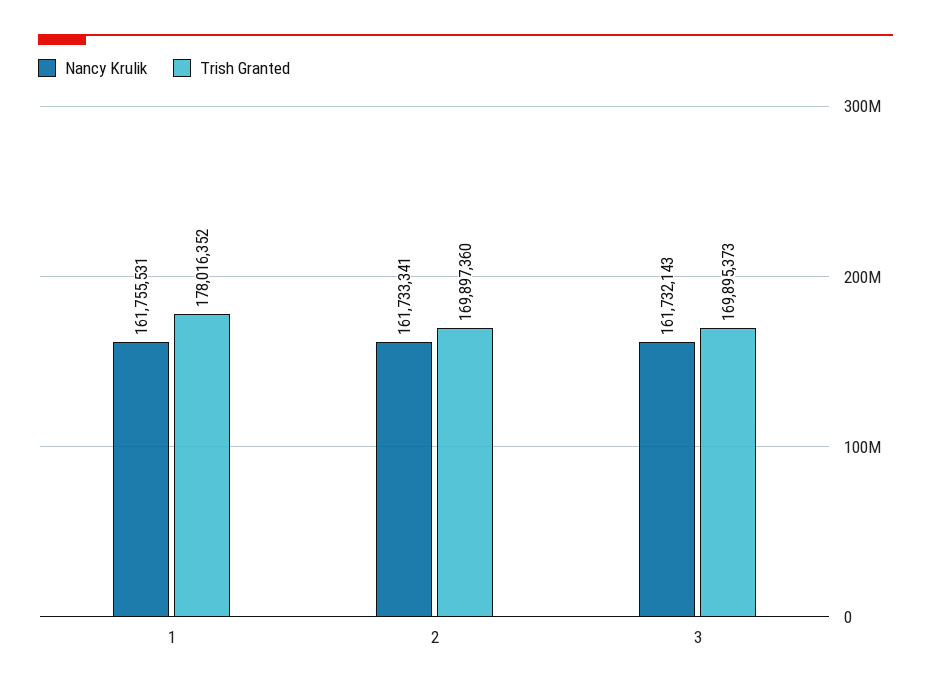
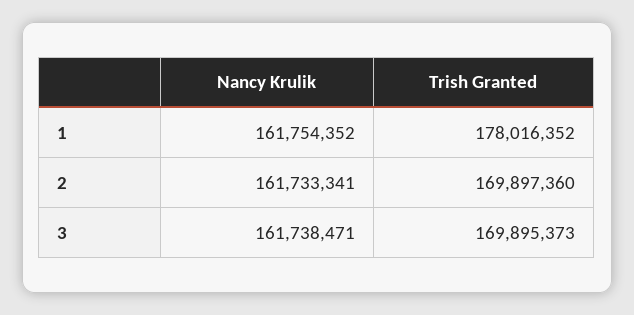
Nancy Krulik, 1: 161755531 -> 161754352
Nancy Krulik, 3: 161732143 -> 161738471

